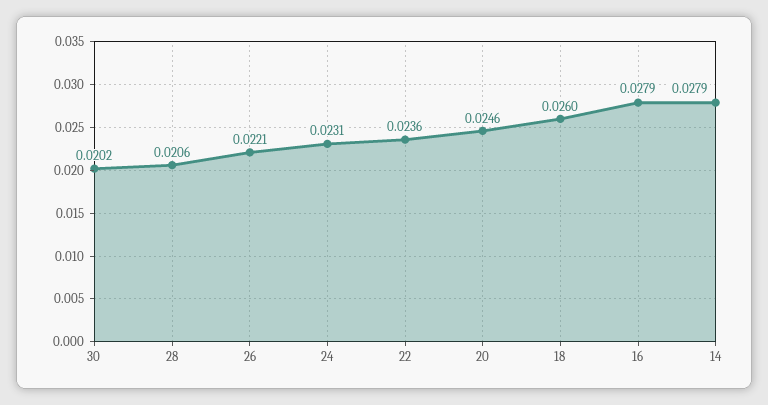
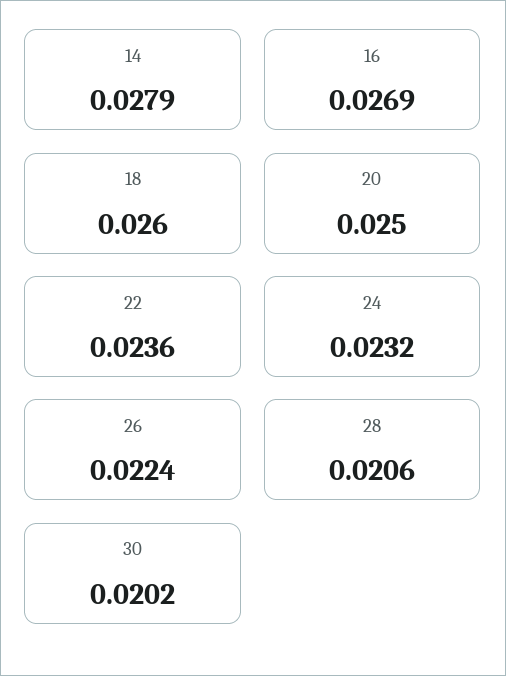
26: 0.0221 -> 0.0224
24: 0.0231 -> 0.0232
20: 0.0246 -> 0.025
16: 0.0279 -> 0.0269

